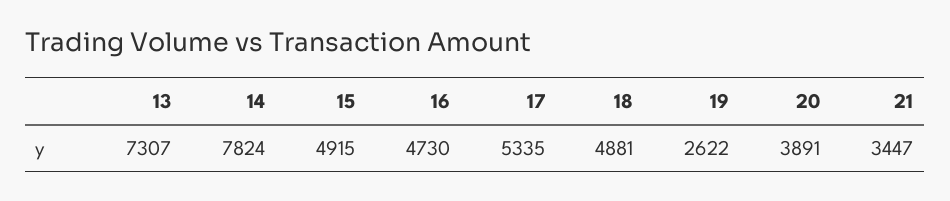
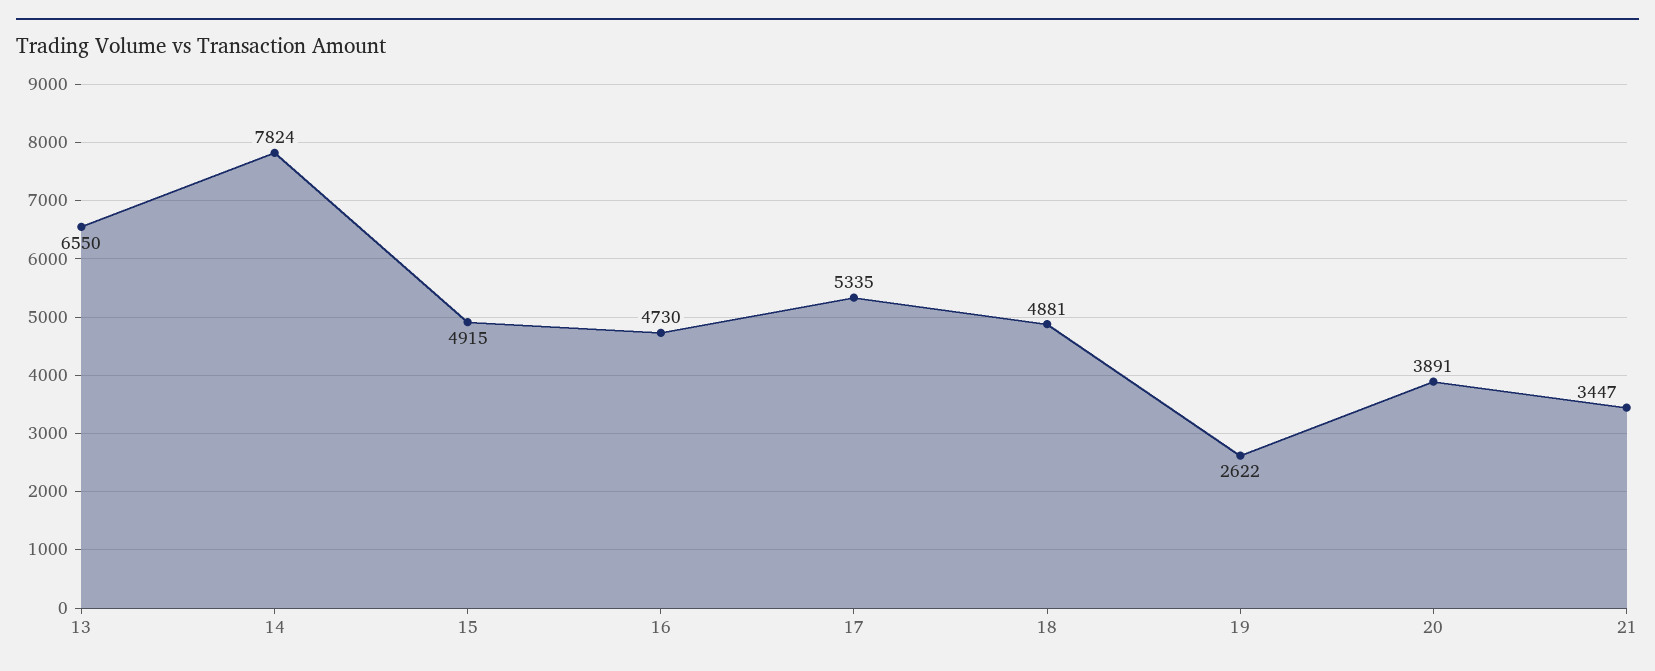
13: 7307 -> 6550

